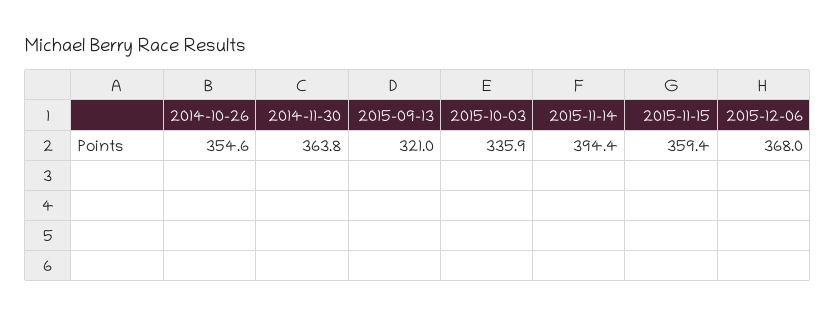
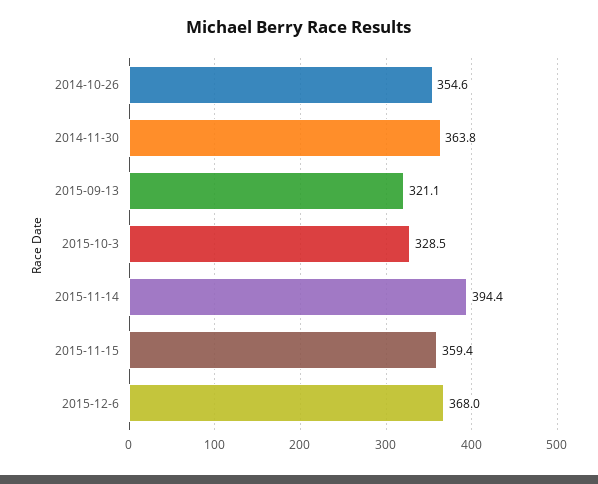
2015-09-13: 321 -> 321.1
2015-10-03: 335.9 -> 328.5

